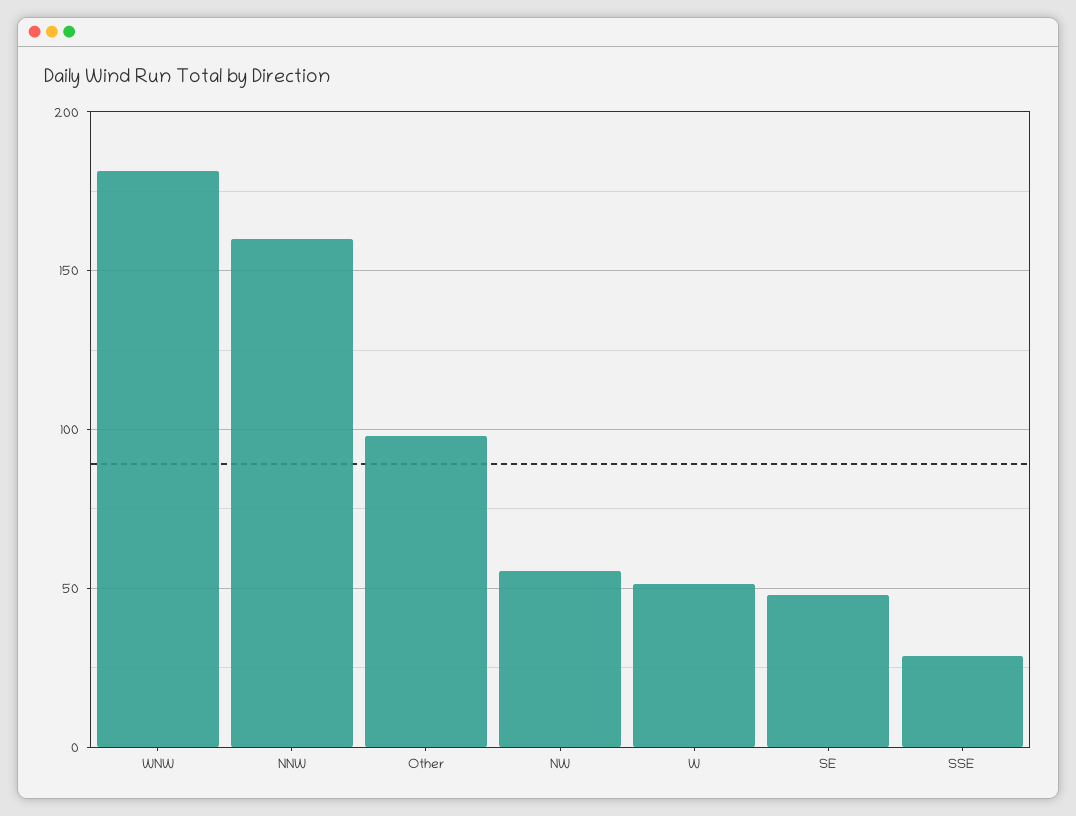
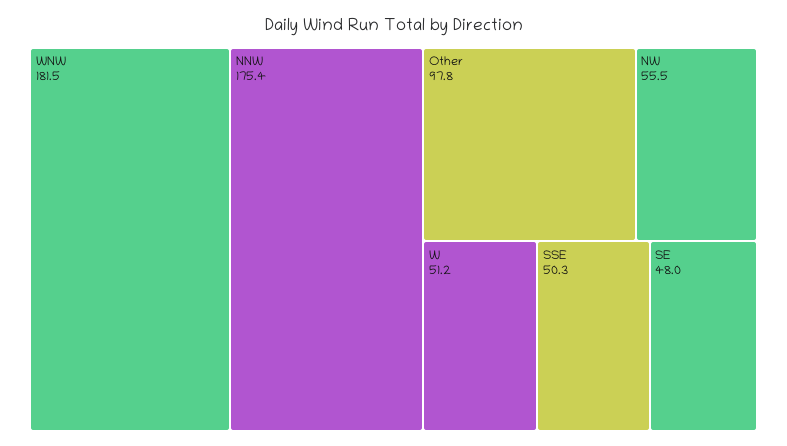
NNW: 160 -> 175.4
SSE: 30 -> 50.3

